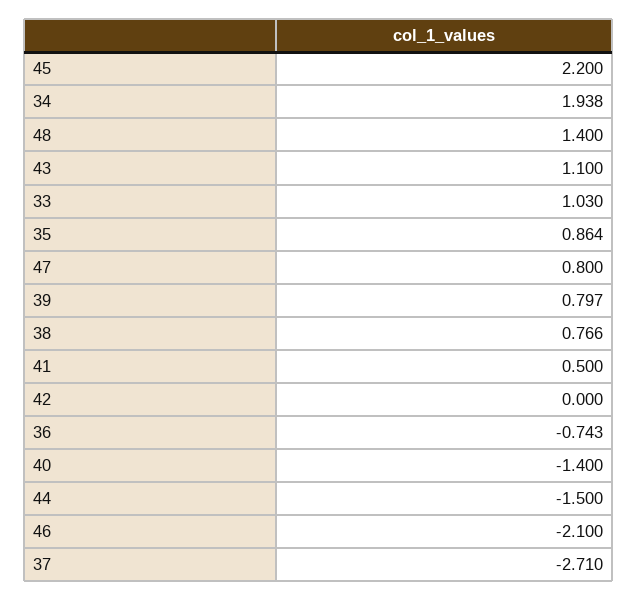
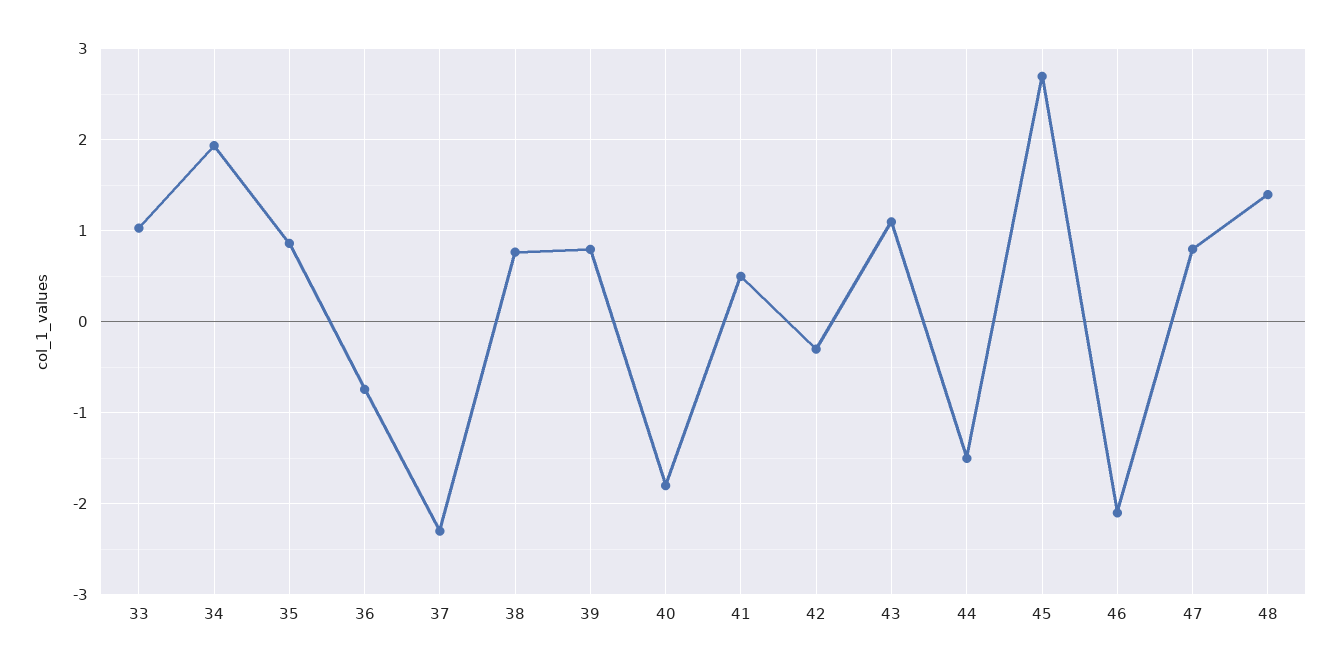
45: 2.2 -> 2.7
42: 0 -> -0.3
40: -1.4 -> -1.8
37: -2.71 -> -2.3

